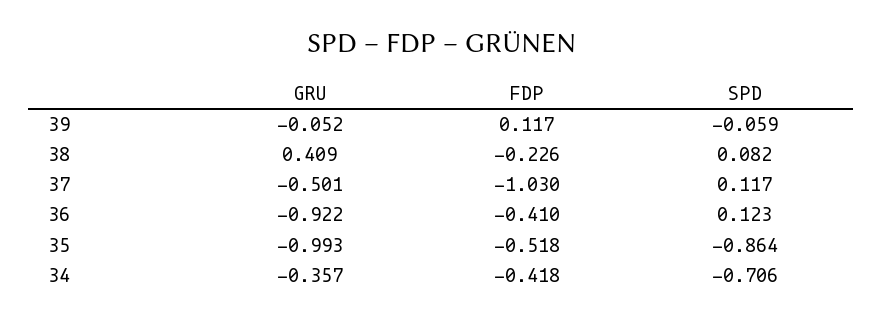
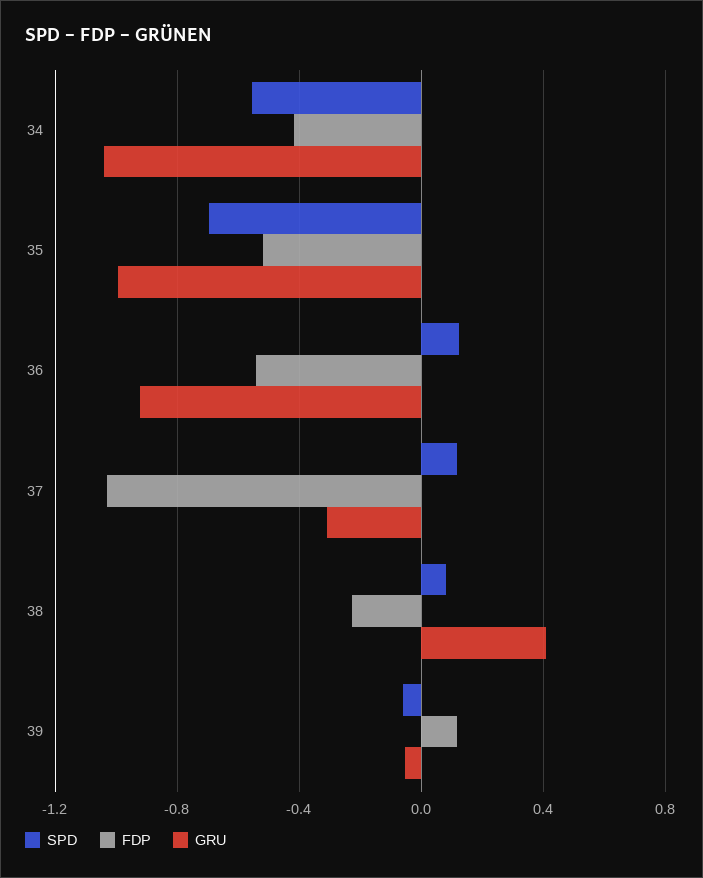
GRU, 37: -0.501 -> -0.3
FDP, 36: -0.41 -> -0.55
SPD, 35: -0.864 -> -0.7
GRU, 34: -0.357 -> -1.05
SPD, 34: -0.706 -> -0.55

